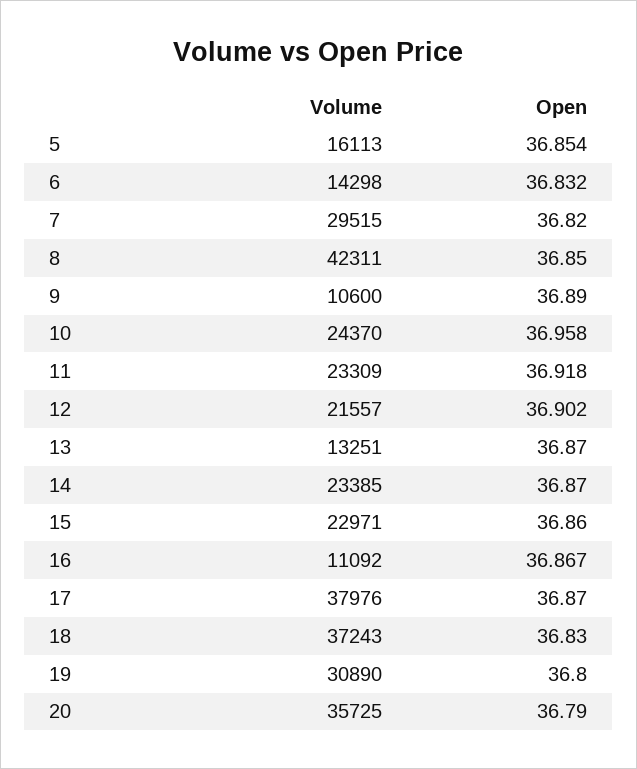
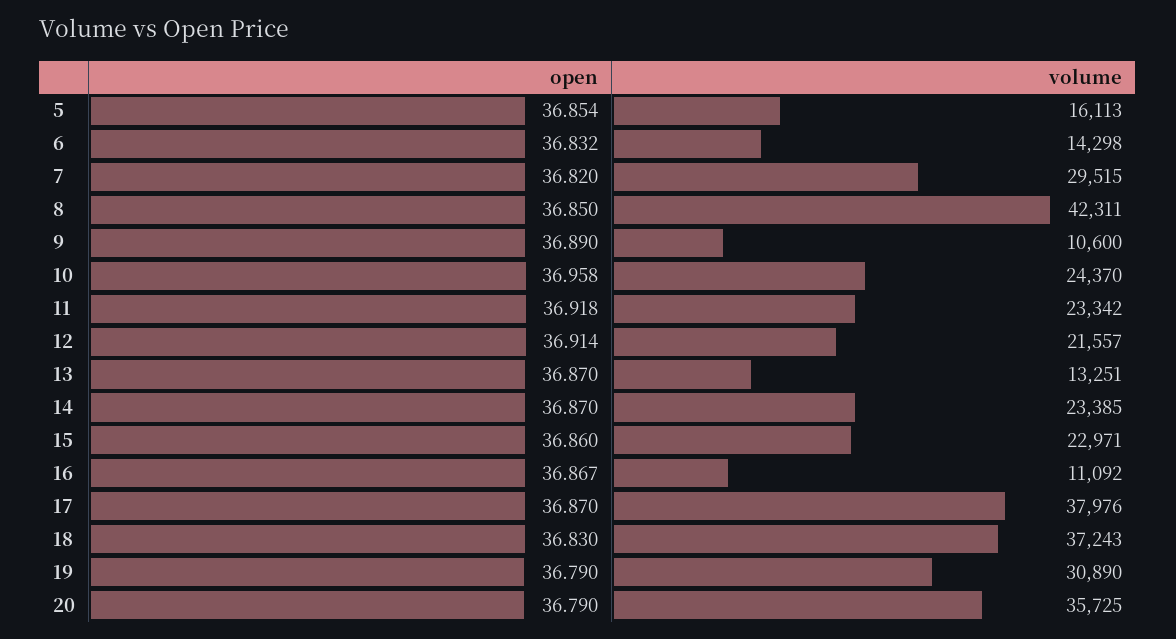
Volume, 11: 23309 -> 23342
Open, 12: 36.902 -> 36.914
Open, 19: 36.8 -> 36.79

